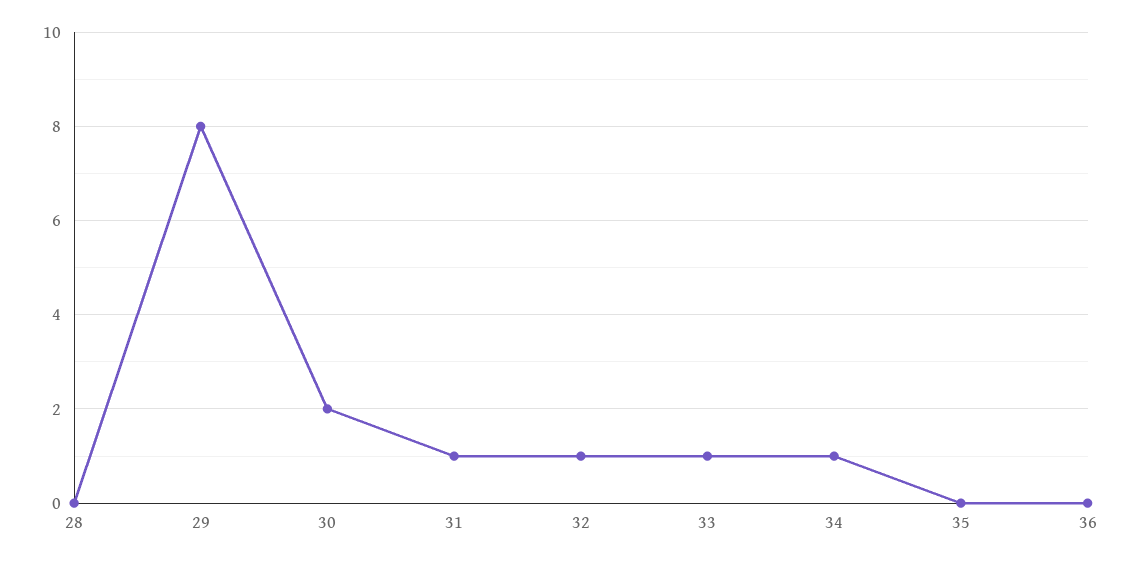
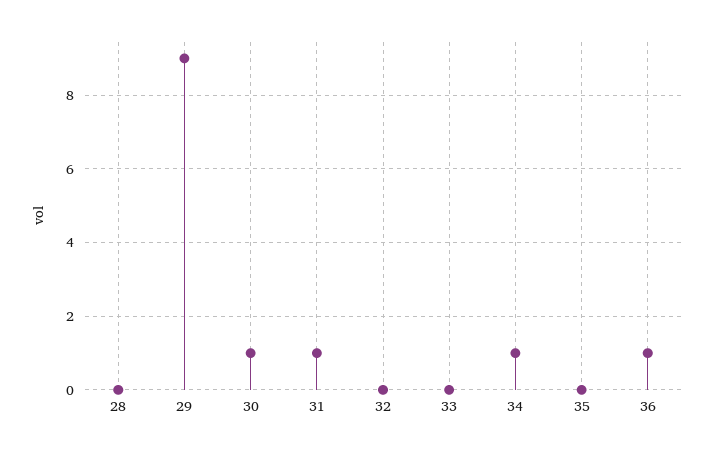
29: 8 -> 9
30: 2 -> 1
32: 1 -> 0
33: 1 -> 0
36: 0 -> 1

